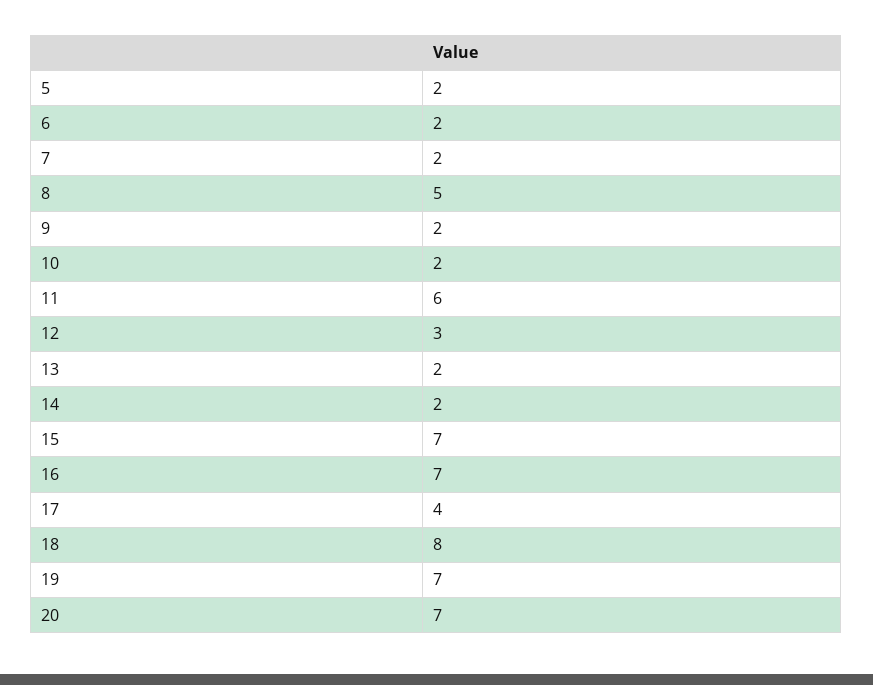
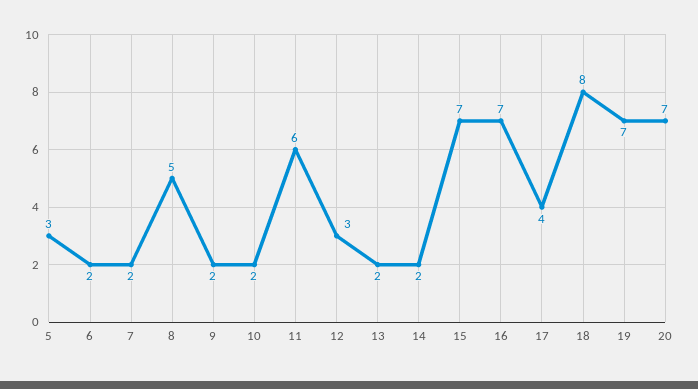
5: 2 -> 3

